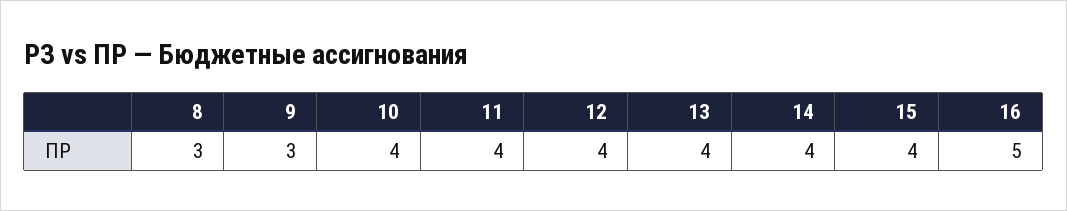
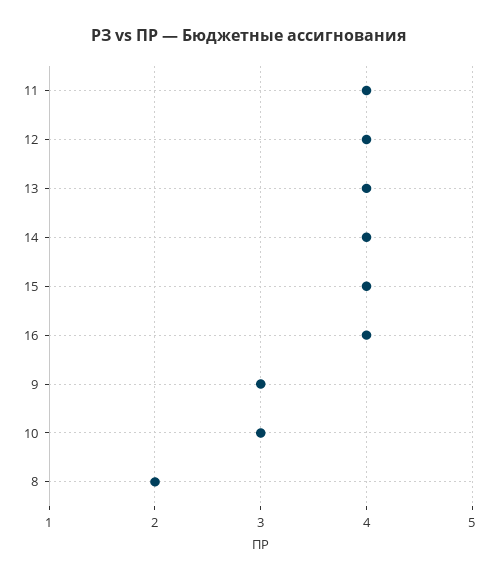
8: 3 -> 2
10: 4 -> 3
16: 5 -> 4

